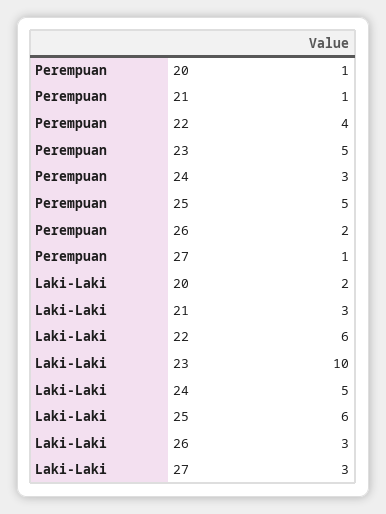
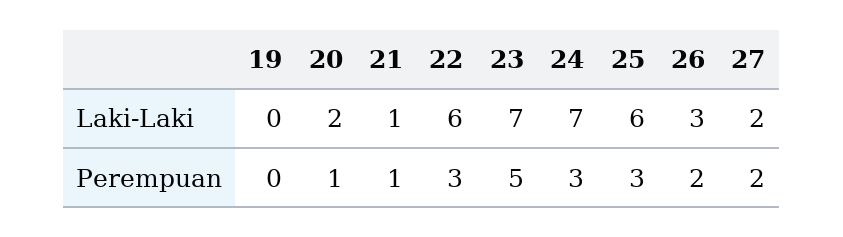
Perempuan, 22: 4 -> 3
Perempuan, 25: 5 -> 3
Perempuan, 27: 1 -> 2
Laki-Laki, 21: 3 -> 1
Laki-Laki, 23: 10 -> 7
Laki-Laki, 24: 5 -> 7
Laki-Laki, 27: 3 -> 2
Laki-Laki, 19: none -> 0
Perempuan, 19: none -> 0

